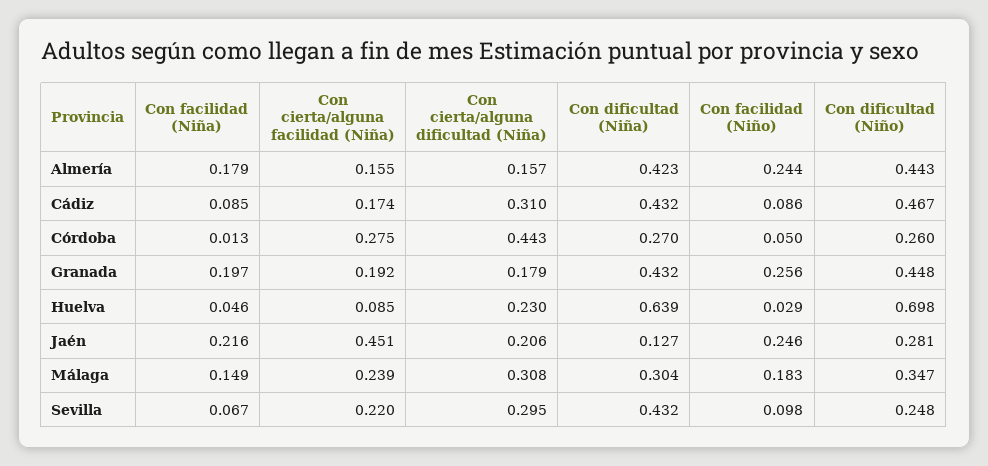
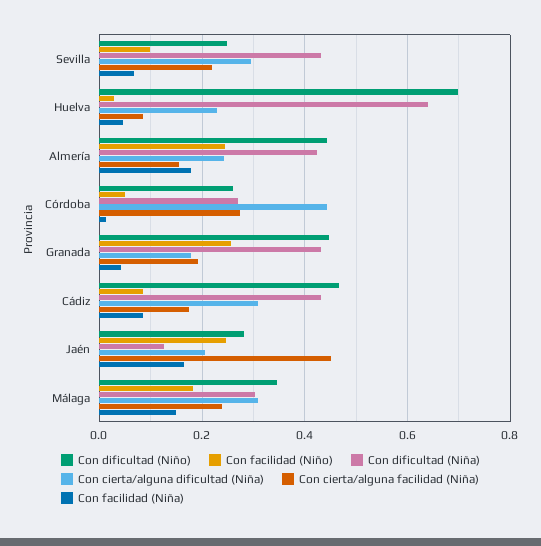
Con cierta/alguna dificultad (Niña), Almería: 0.157 -> 0.24
Con facilidad (Niña), Granada: 0.197 -> 0.04
Con facilidad (Niña), Jaén: 0.216 -> 0.16

